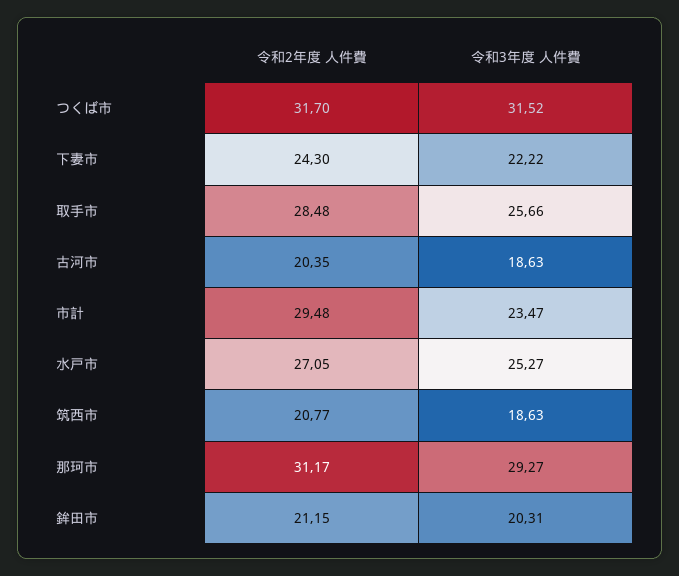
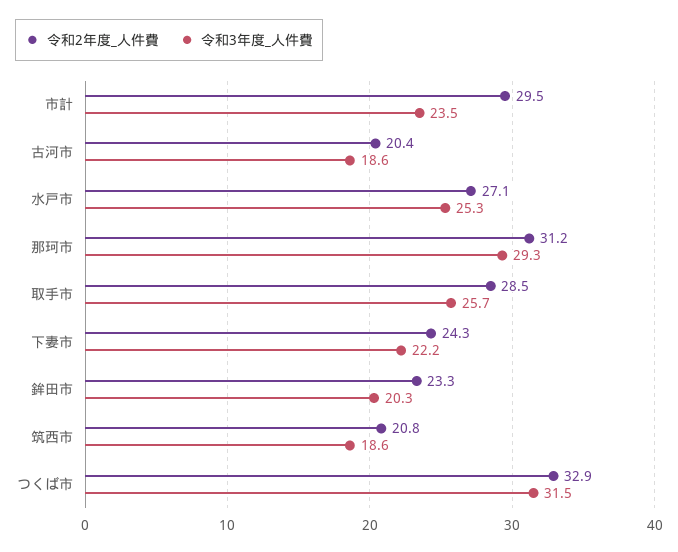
令和2年度 人件費, つくば市: 31.7 -> 32.9
令和2年度 人件費, 鉾田市: 21.15 -> 23.3

